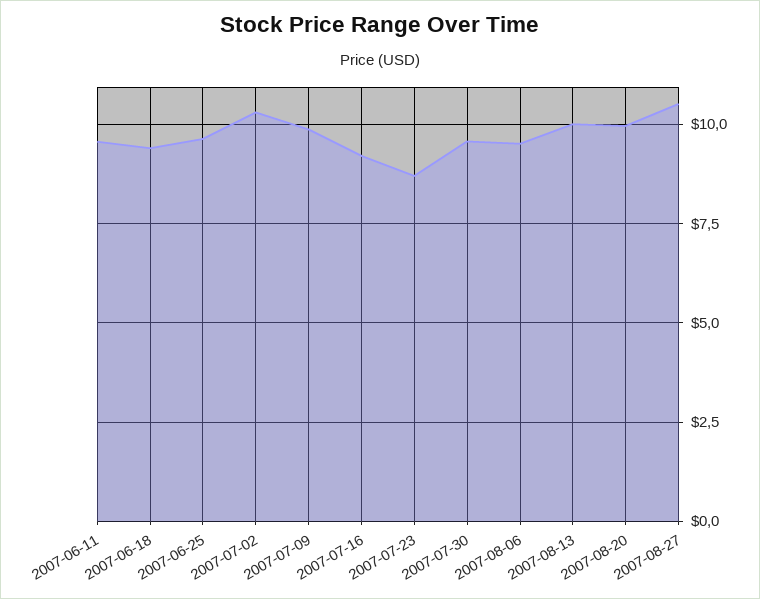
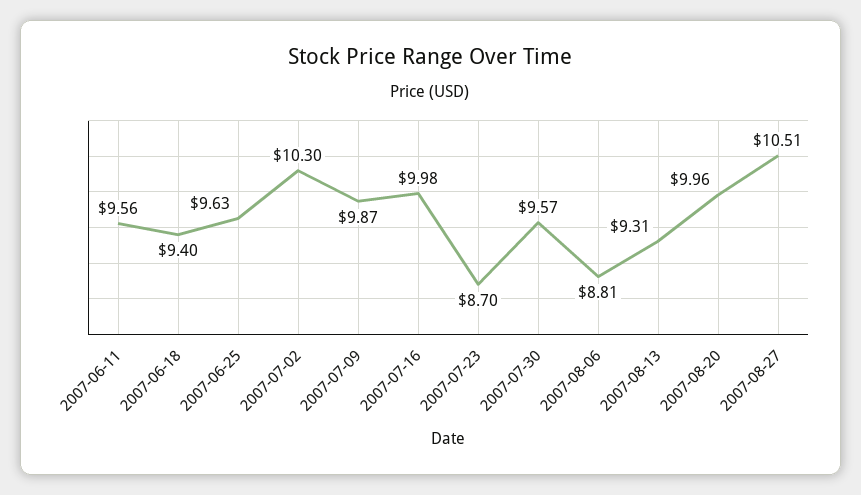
2007-07-16: 9.25 -> 9.98
2007-08-06: 9.5 -> 8.81
2007-08-13: 10 -> 9.31

